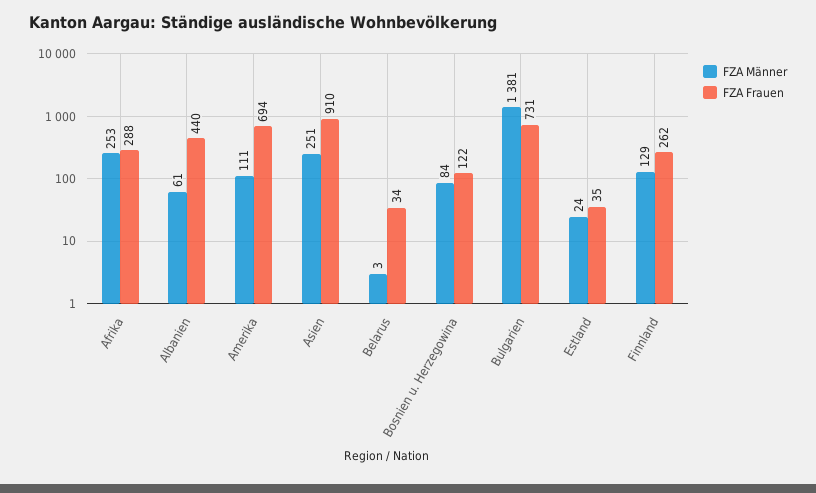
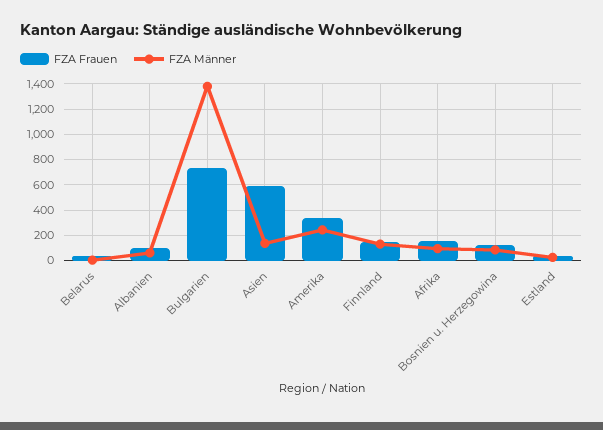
FZA Männer, Afrika: 253 -> 100
FZA Frauen, Afrika: 288 -> 150
FZA Frauen, Albanien: 440 -> 100
FZA Männer, Amerika: 111 -> 250
FZA Frauen, Amerika: 694 -> 350
FZA Männer, Asien: 251 -> 150
FZA Frauen, Asien: 910 -> 600
FZA Frauen, Finnland: 262 -> 150

